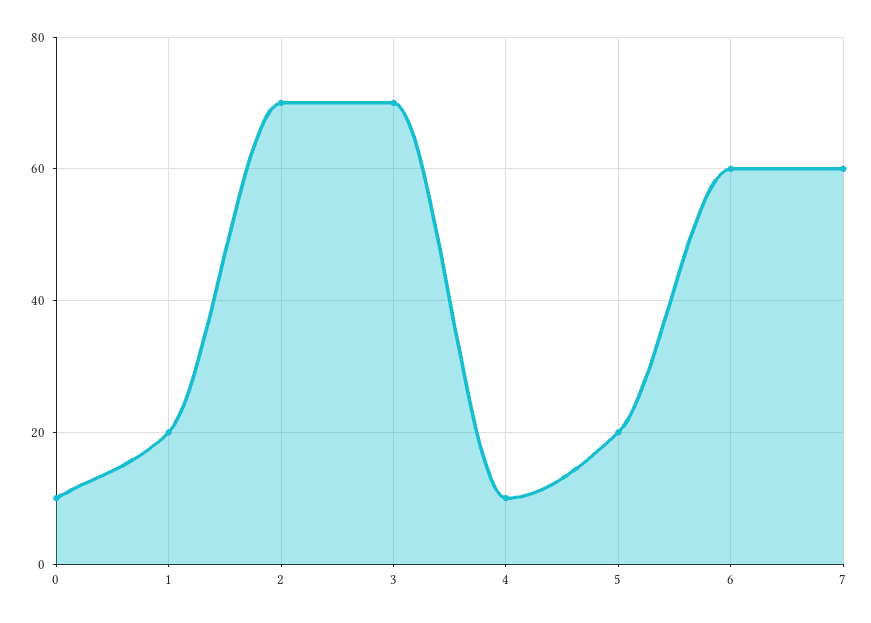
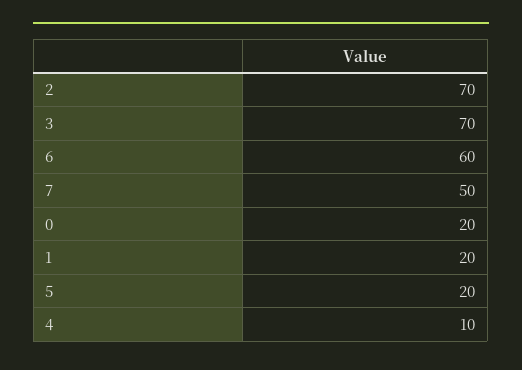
0: 10 -> 20
7: 60 -> 50

